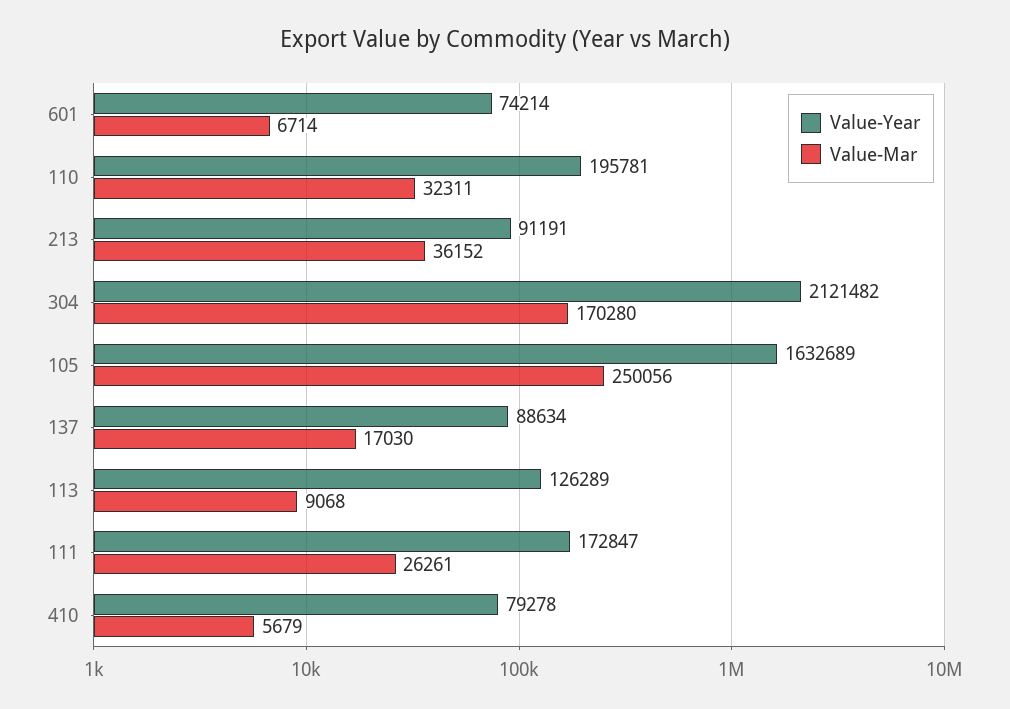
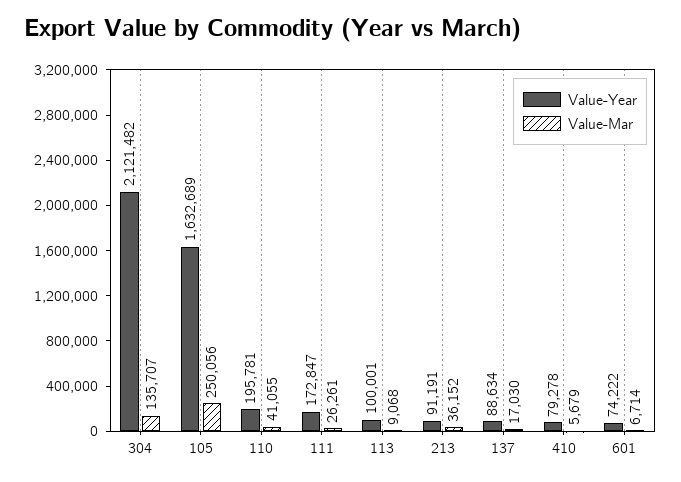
Value-Year, 601: 74214 -> 74222
Value-Mar, 110: 32311 -> 41055
Value-Mar, 304: 170280 -> 135707
Value-Year, 113: 126289 -> 100001

